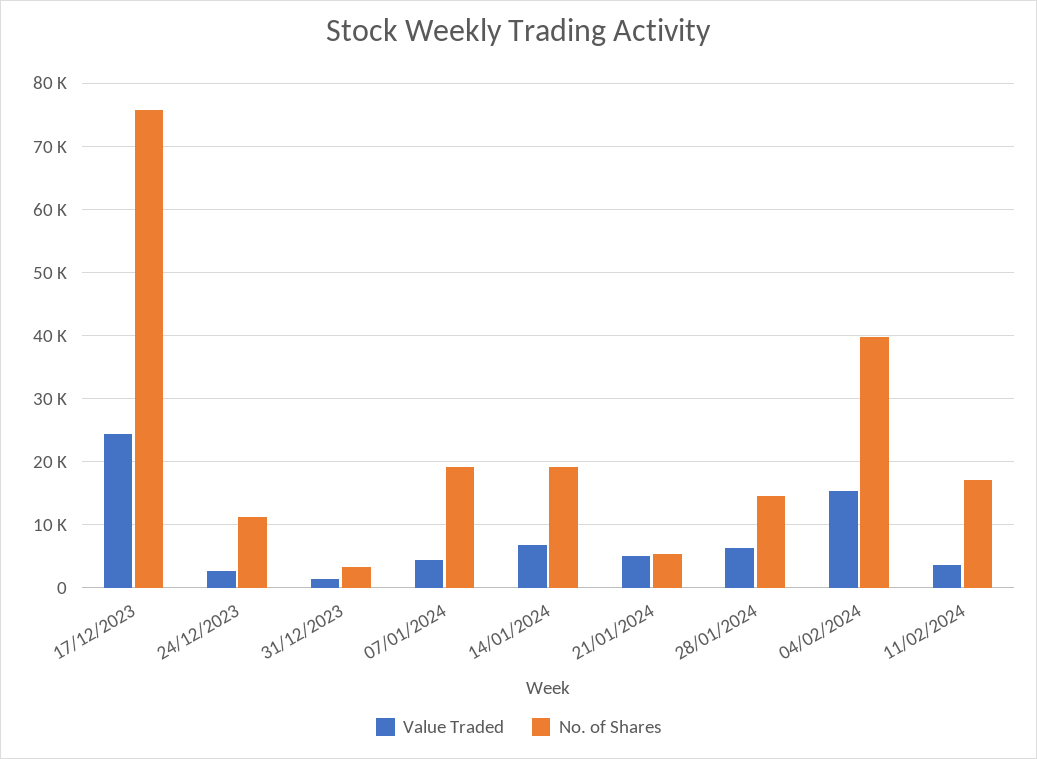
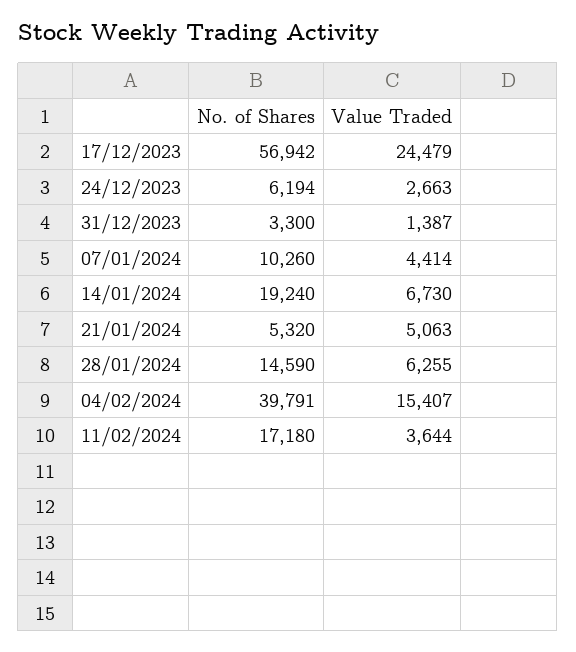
No. of Shares, 17/12/2023: 76000 -> 56942
No. of Shares, 24/12/2023: 11000 -> 6194
No. of Shares, 07/01/2024: 19000 -> 10260

